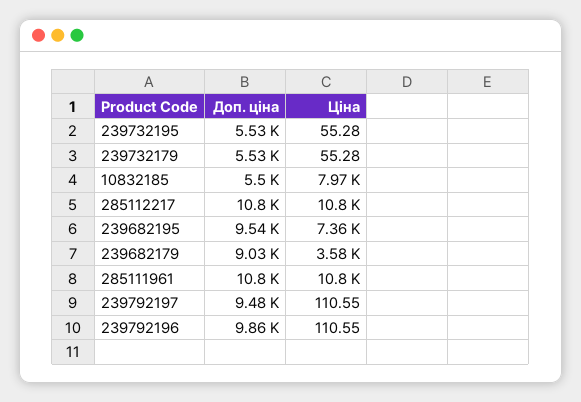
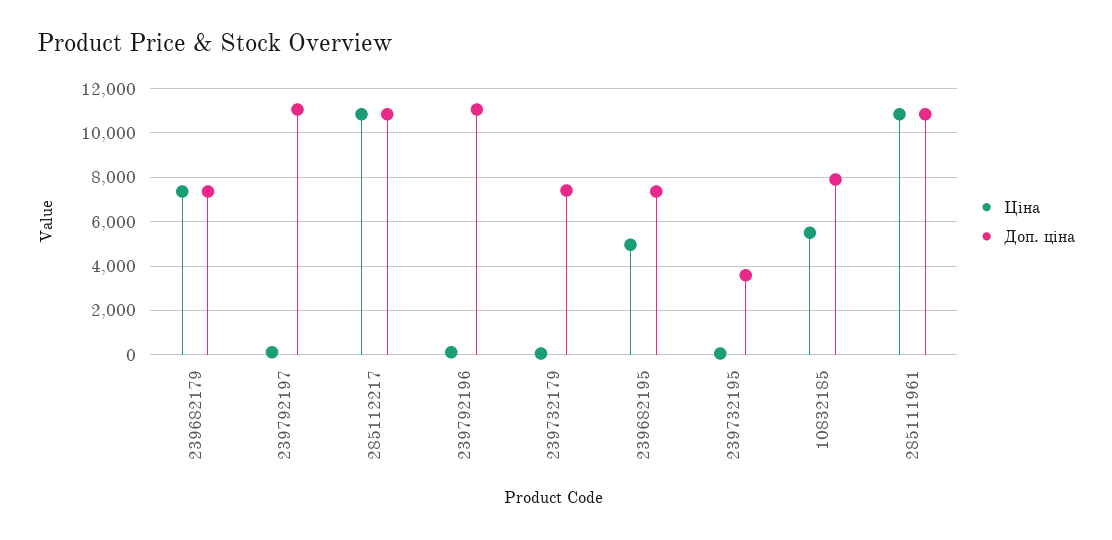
Доп. ціна, 239732195: 5530 -> 3500
Доп. ціна, 239732179: 5530 -> 7500
Доп. ціна, 10832185: 5500 -> 8000
Ціна, 10832185: 7970 -> 5500
Доп. ціна, 239682195: 9540 -> 7500
Ціна, 239682195: 7360 -> 5000
Доп. ціна, 239682179: 9030 -> 7500
Ціна, 239682179: 3580 -> 7500
Доп. ціна, 239792197: 9480 -> 11000
Доп. ціна, 239792196: 9860 -> 11000

